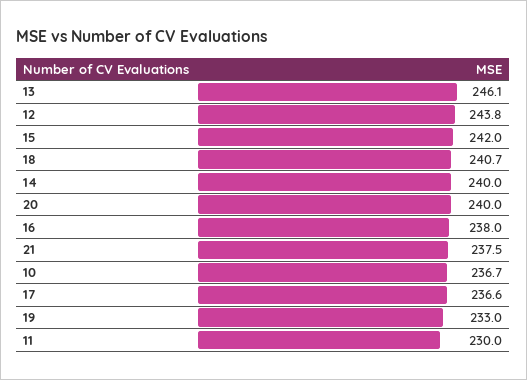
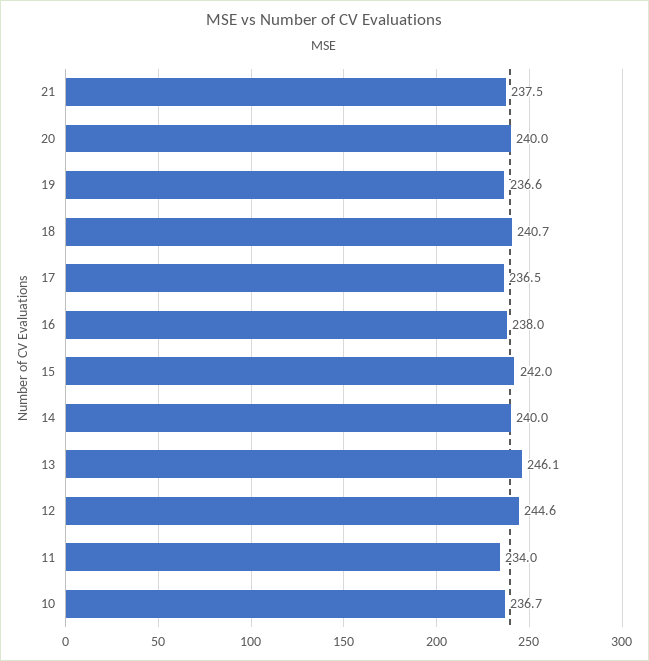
12: 243.8 -> 244.6
17: 236.6 -> 236.5
19: 233 -> 236.6
11: 230 -> 234

